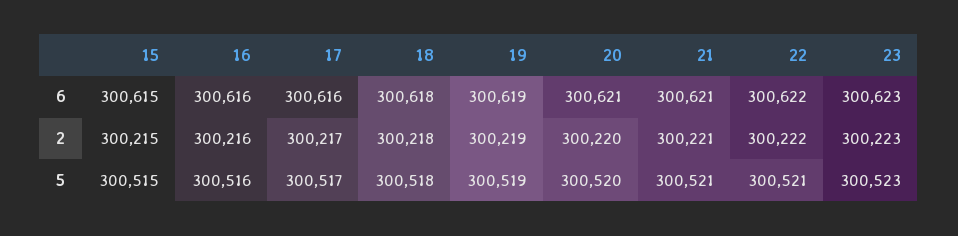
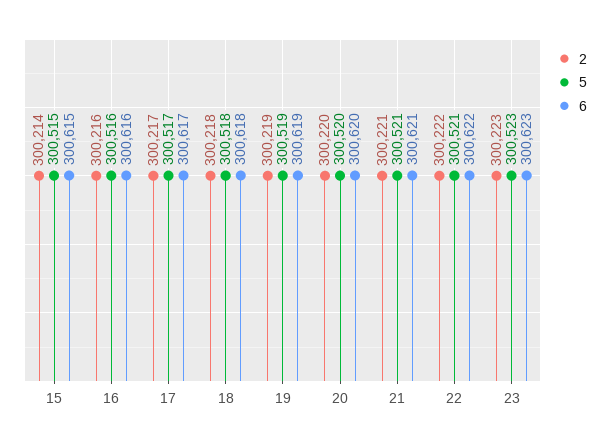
6, 17: 300616 -> 300617
6, 20: 300621 -> 300620
2, 15: 300215 -> 300214

